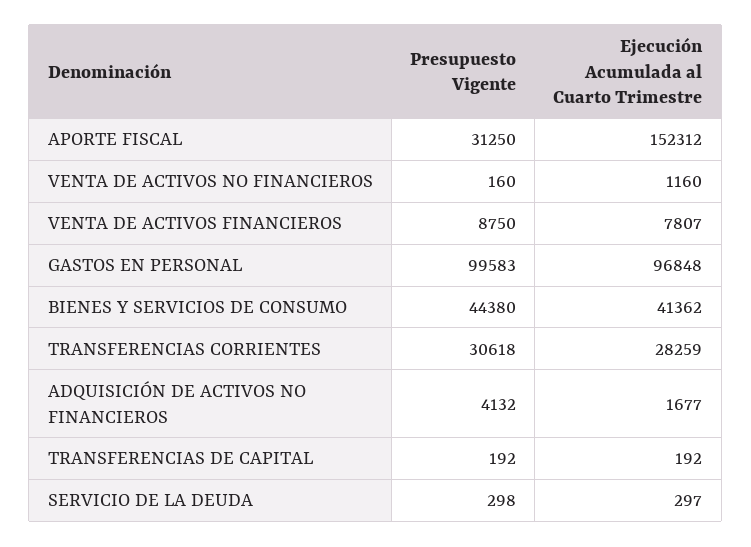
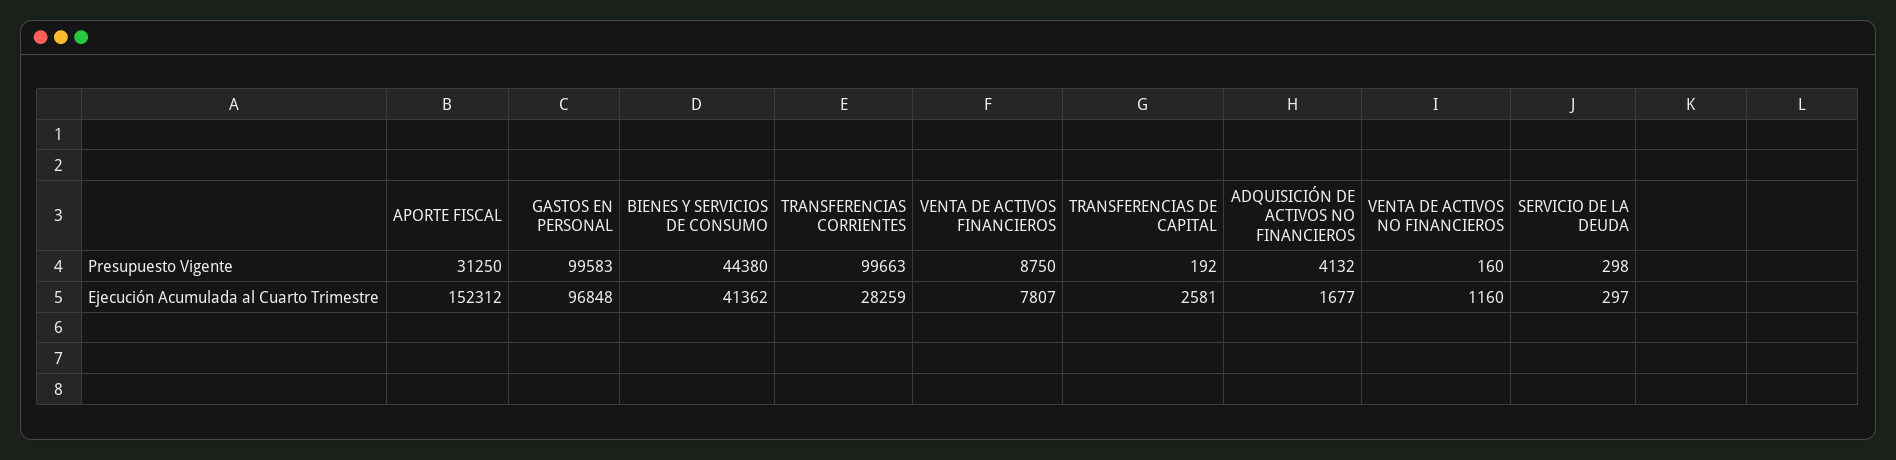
Presupuesto Vigente, TRANSFERENCIAS CORRIENTES: 30618 -> 99663
Ejecución Acumulada al Cuarto Trimestre, TRANSFERENCIAS DE CAPITAL: 192 -> 2581

